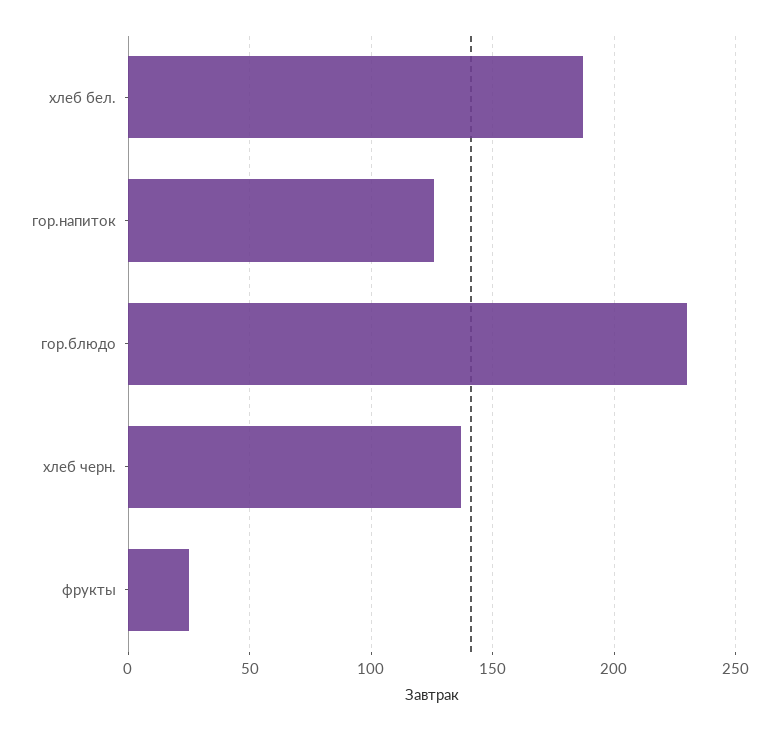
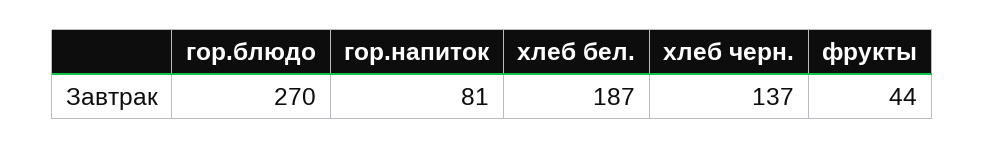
гор.напиток: 125 -> 81
гор.блюдо: 230 -> 270
фрукты: 25 -> 44

